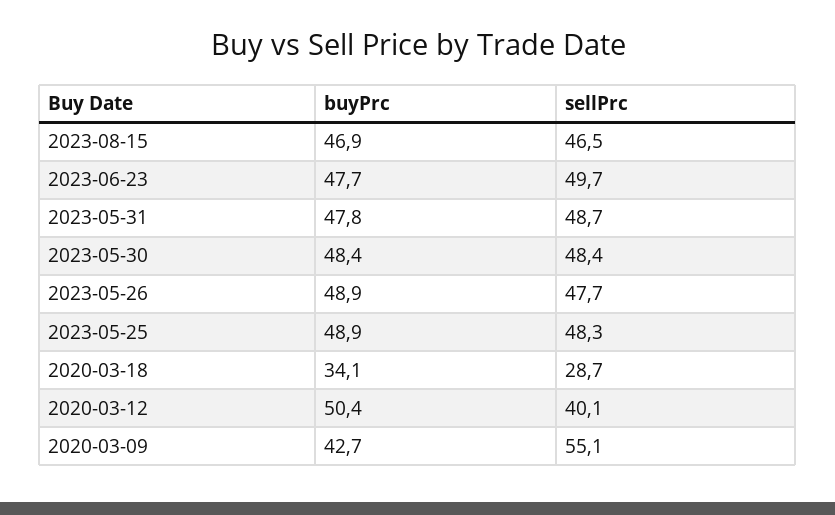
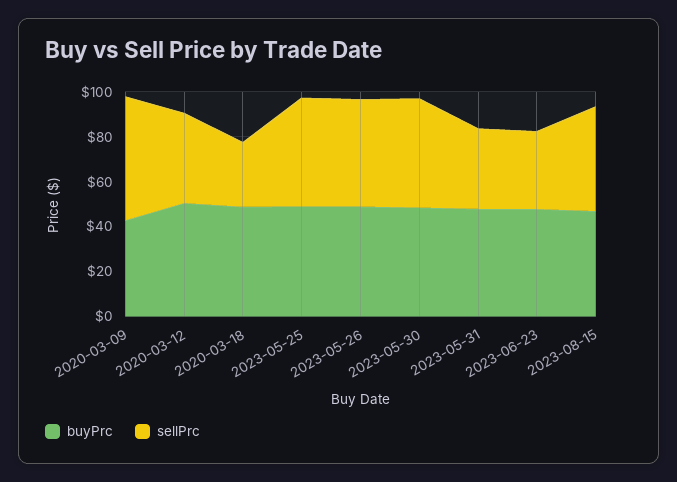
sellPrc, 2023-06-23: 49.7 -> 35
sellPrc, 2023-05-31: 48.7 -> 35
buyPrc, 2020-03-18: 34.1 -> 50

